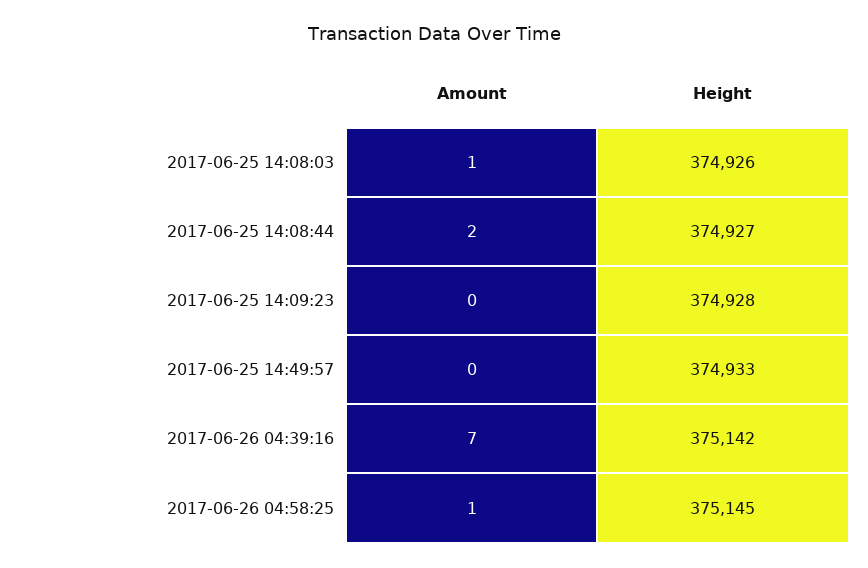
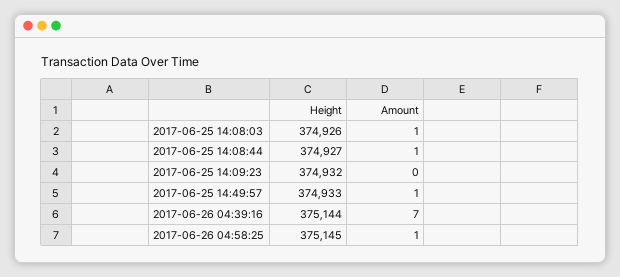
Amount, 2017-06-25 14:08:44: 2 -> 1
Height, 2017-06-25 14:09:23: 374928 -> 374932
Amount, 2017-06-25 14:49:57: 0 -> 1
Height, 2017-06-26 04:39:16: 375142 -> 375144

